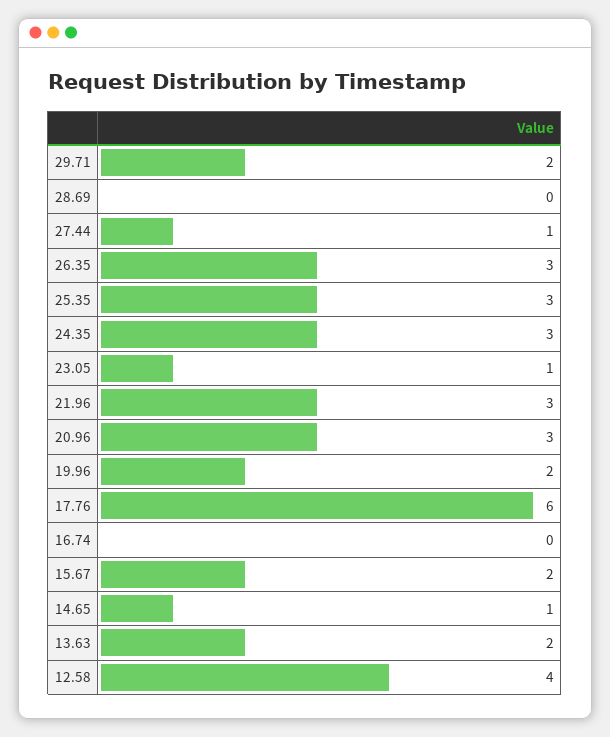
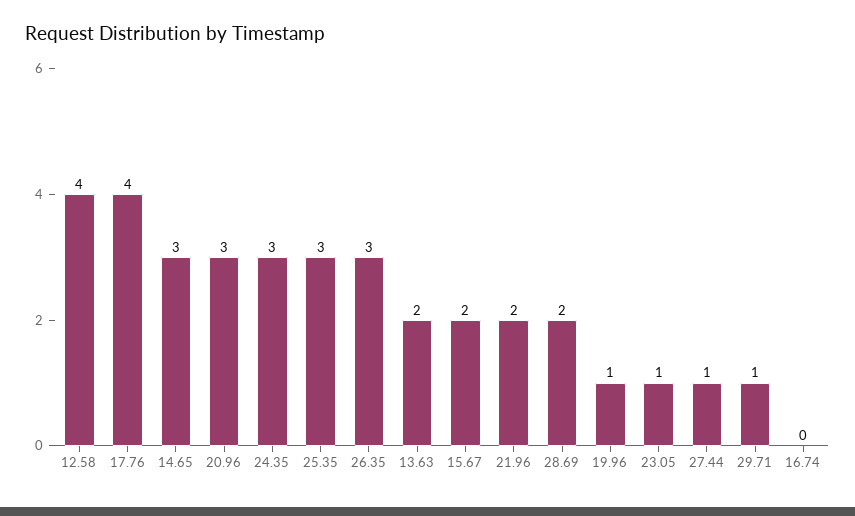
29.71: 2 -> 1
28.69: 0 -> 2
21.96: 3 -> 2
19.96: 2 -> 1
17.76: 6 -> 4
14.65: 1 -> 3

